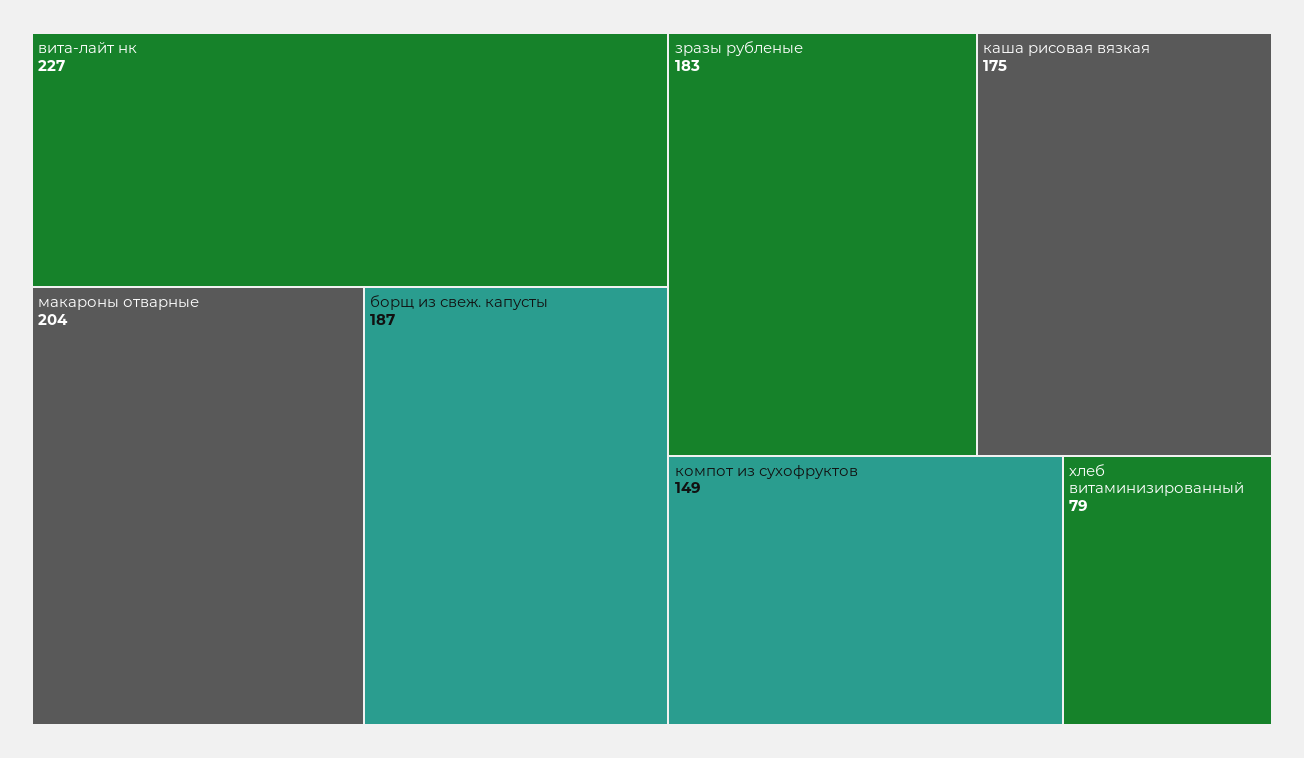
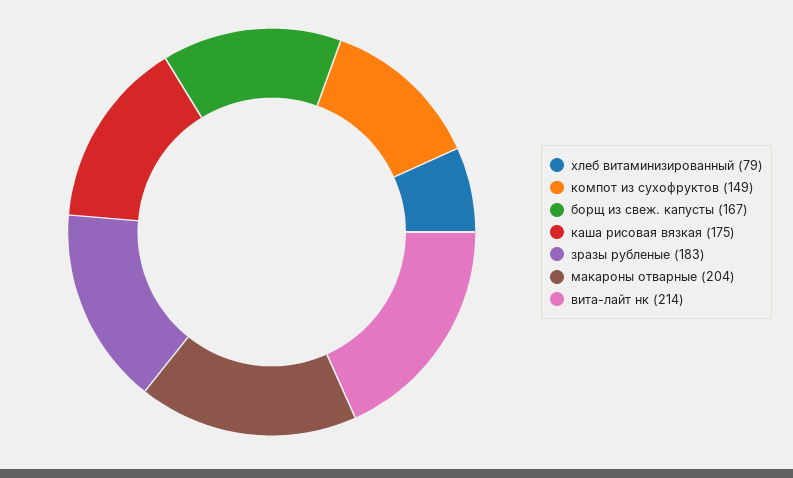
вита-лайт нк: 227 -> 214
борщ из свеж. капусты: 187 -> 167

